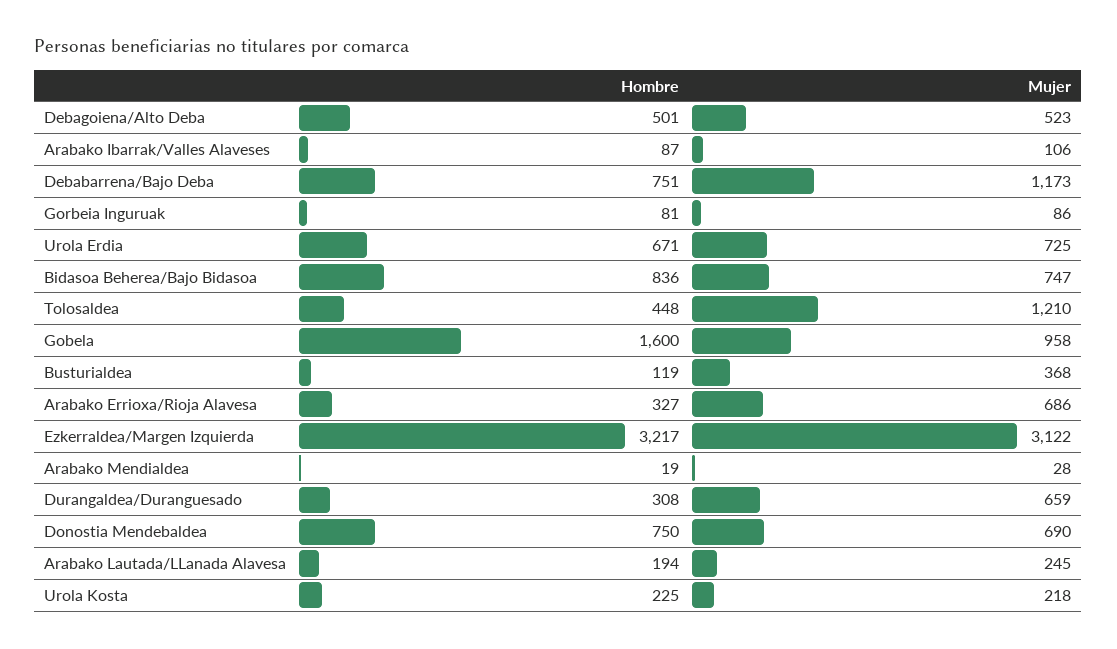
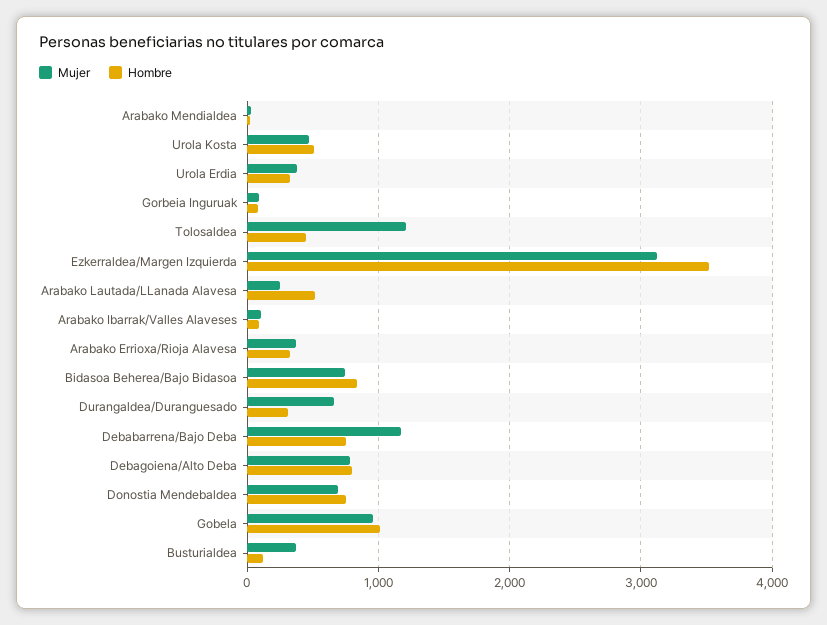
Hombre, Debagoiena/Alto Deba: 501 -> 800
Mujer, Debagoiena/Alto Deba: 523 -> 800
Hombre, Urola Erdia: 671 -> 300
Mujer, Urola Erdia: 725 -> 400
Hombre, Gobela: 1600 -> 1000
Mujer, Arabako Errioxa/Rioja Alavesa: 686 -> 400
Hombre, Ezkerraldea/Margen Izquierda: 3217 -> 3500
Hombre, Arabako Lautada/LLanada Alavesa: 194 -> 500
Hombre, Urola Kosta: 225 -> 500
Mujer, Urola Kosta: 218 -> 500

